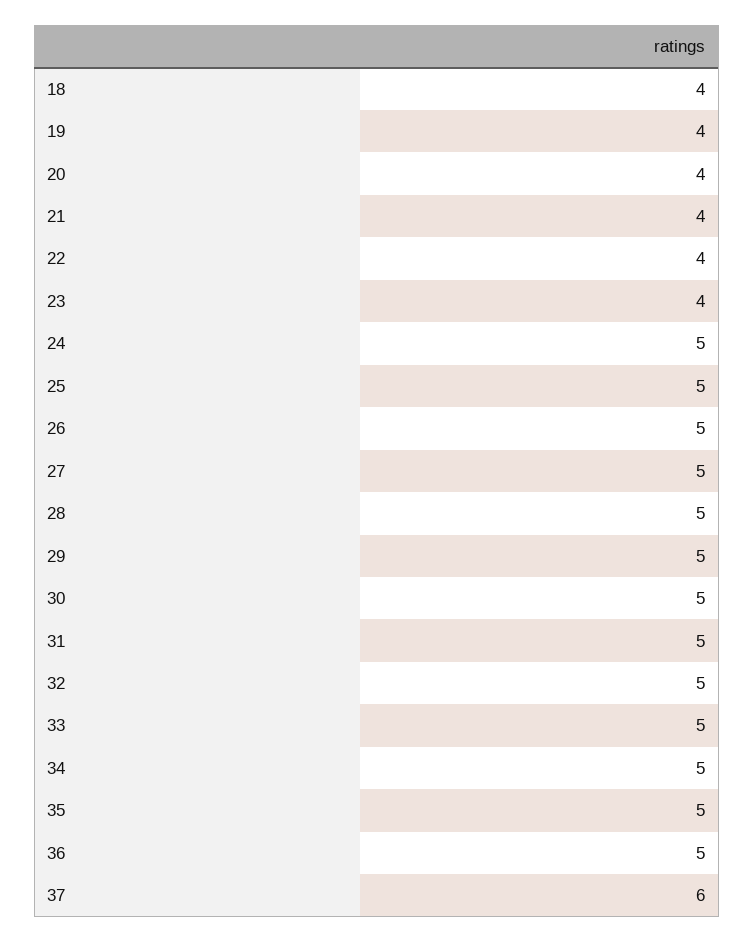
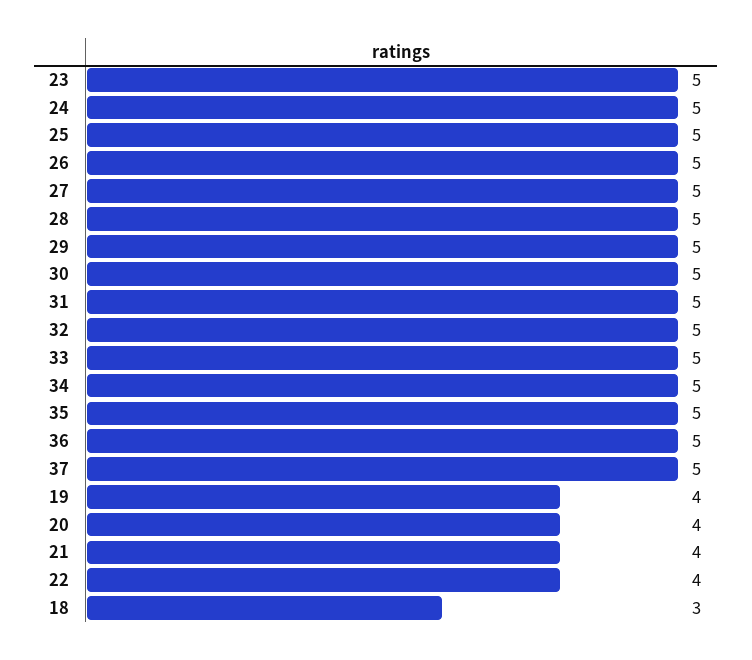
18: 4 -> 3
23: 4 -> 5
37: 6 -> 5

